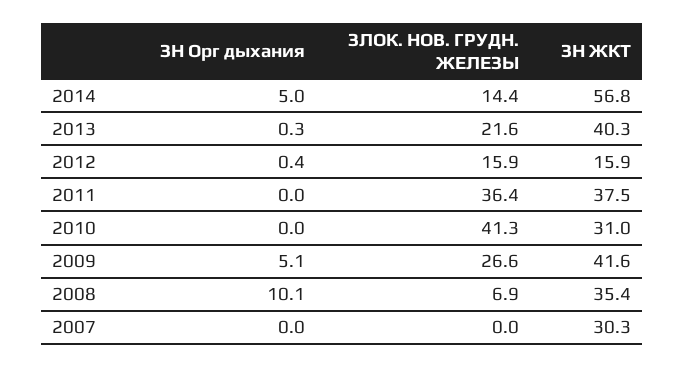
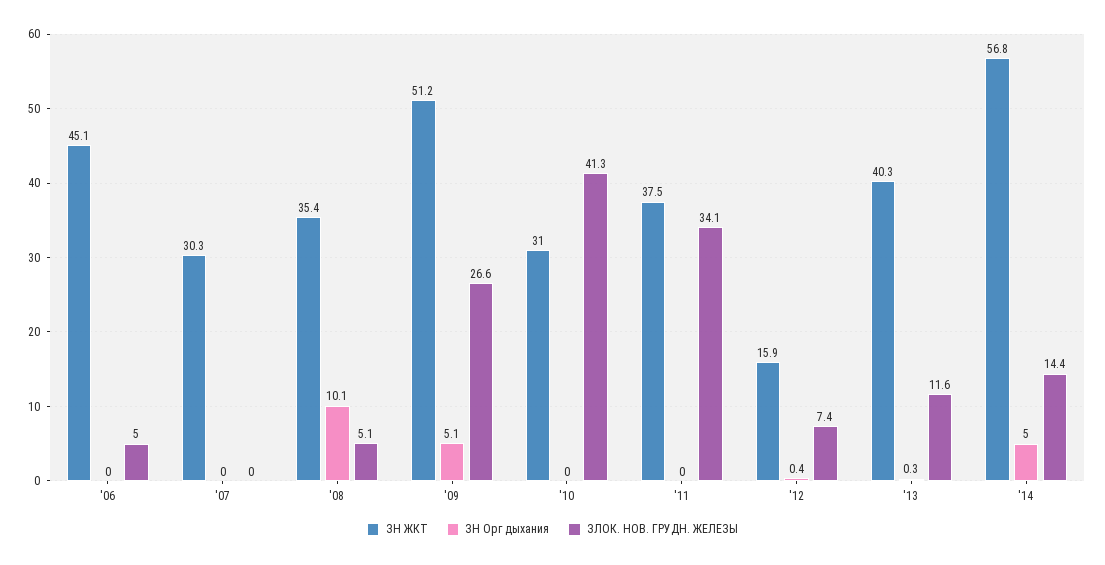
ЗЛОК. НОВ. ГРУДН. ЖЕЛЕЗЫ, 2013: 21.6 -> 11.6
ЗЛОК. НОВ. ГРУДН. ЖЕЛЕЗЫ, 2012: 15.9 -> 7.4
ЗЛОК. НОВ. ГРУДН. ЖЕЛЕЗЫ, 2011: 36.4 -> 34.1
ЗН ЖКТ, 2009: 41.6 -> 51.2
ЗЛОК. НОВ. ГРУДН. ЖЕЛЕЗЫ, 2008: 6.9 -> 5.1
ЗН ЖКТ, '06: none -> 45.1
ЗН Орг дыхания, '06: none -> 0
ЗЛОК. НОВ. ГРУДН. ЖЕЛЕЗЫ, '06: none -> 5

